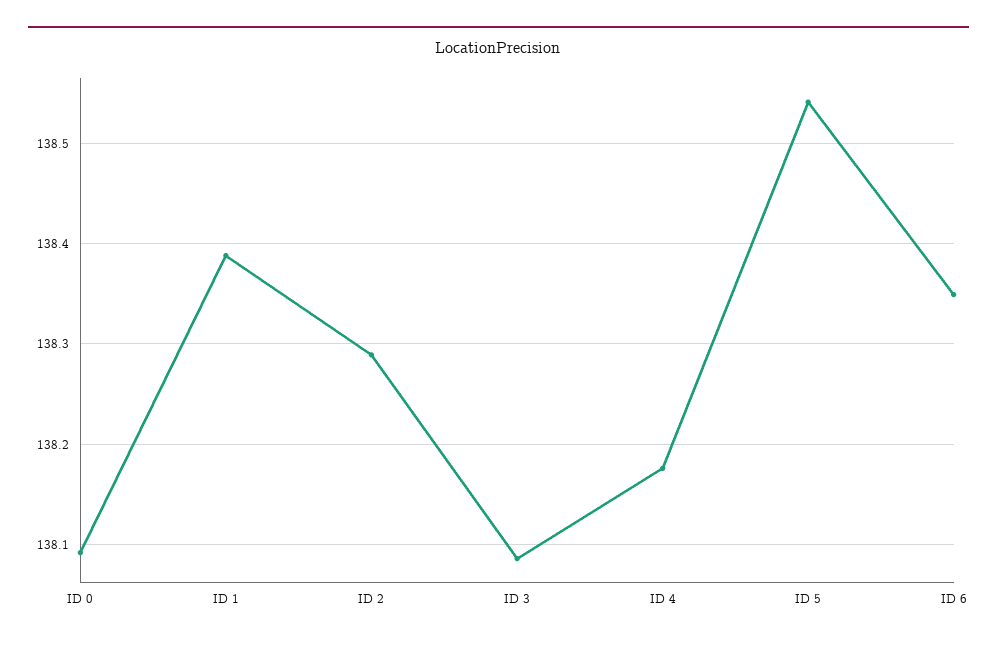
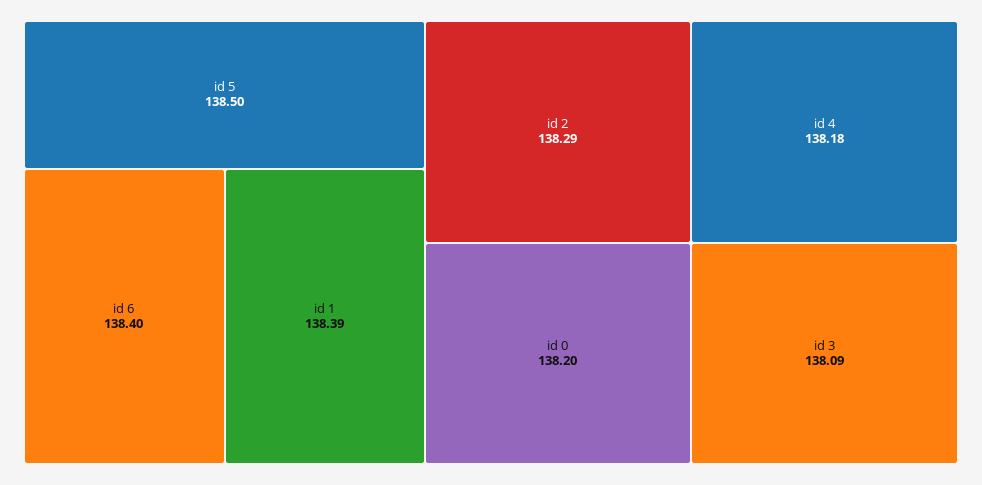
ID 0: 138.09 -> 138.2
ID 5: 138.54 -> 138.5
ID 6: 138.35 -> 138.4

